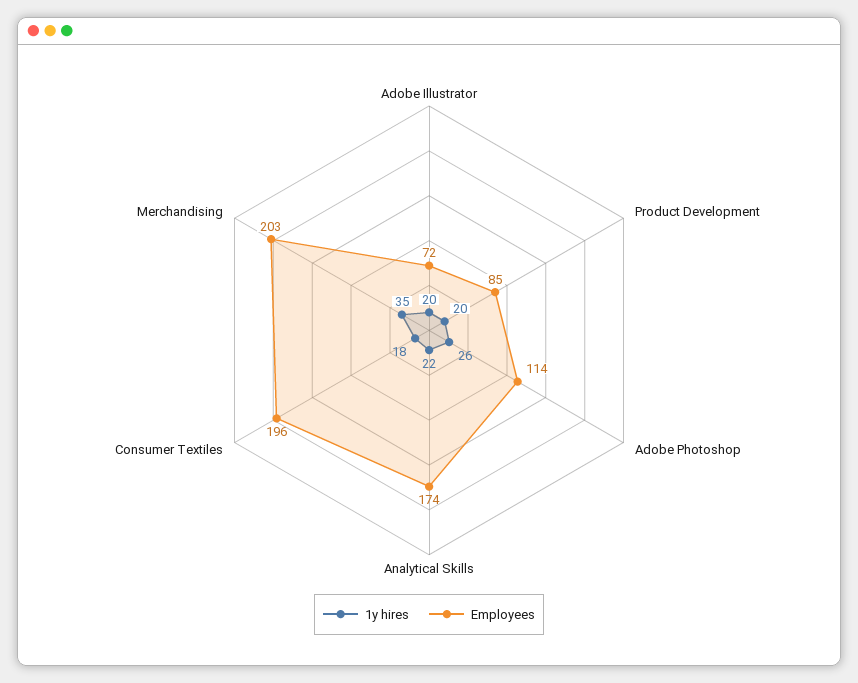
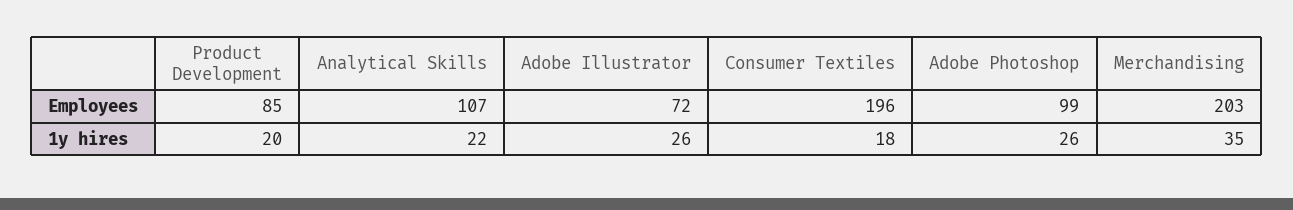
1y hires, Adobe Illustrator: 20 -> 26
Employees, Adobe Photoshop: 114 -> 99
Employees, Analytical Skills: 174 -> 107

